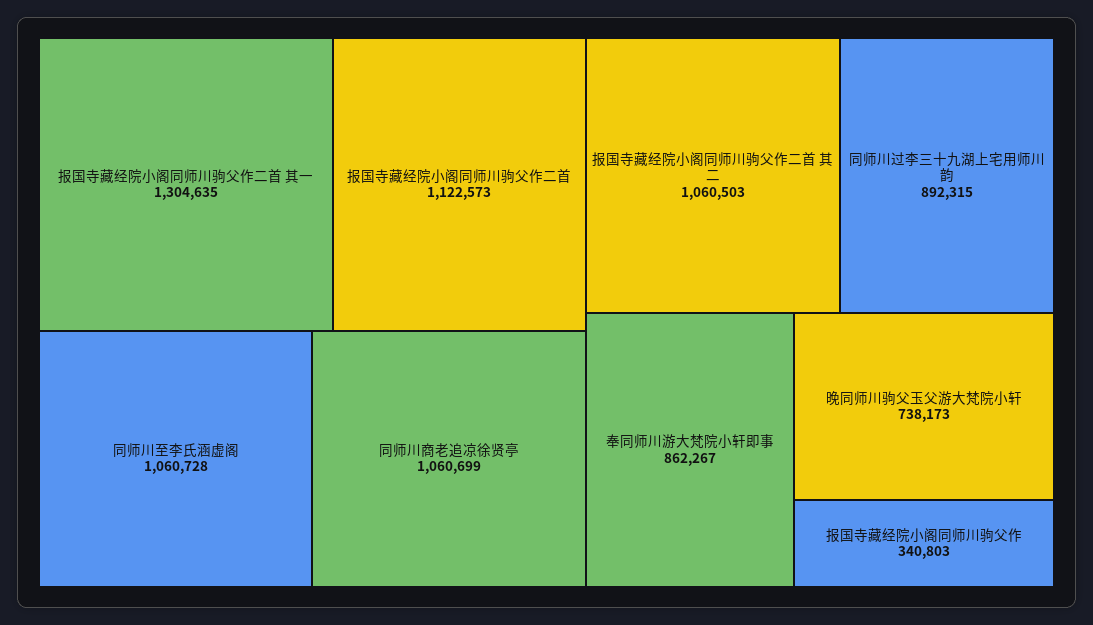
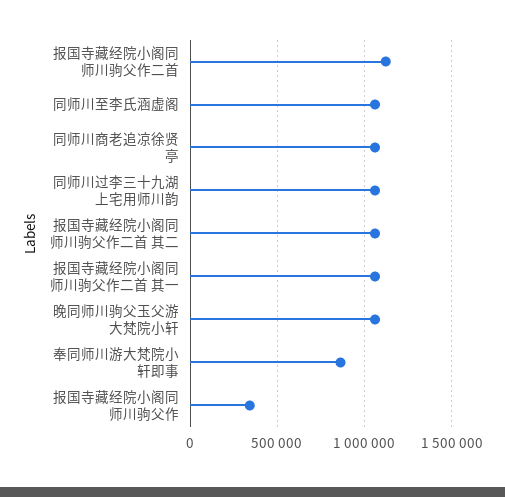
报国寺藏经院小阁同师川驹父作二首 其一: 1304635 -> 1050000
同师川过李三十九湖上宅用师川韵: 892315 -> 1050000
晚同师川驹父玉父游大梵院小轩: 738173 -> 1050000

